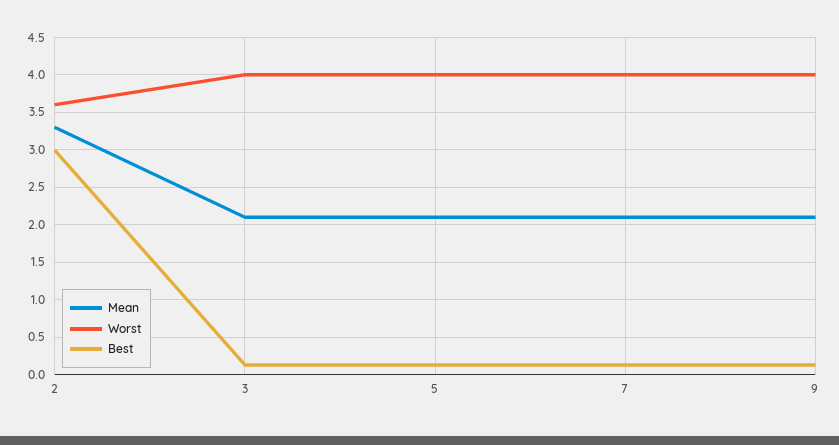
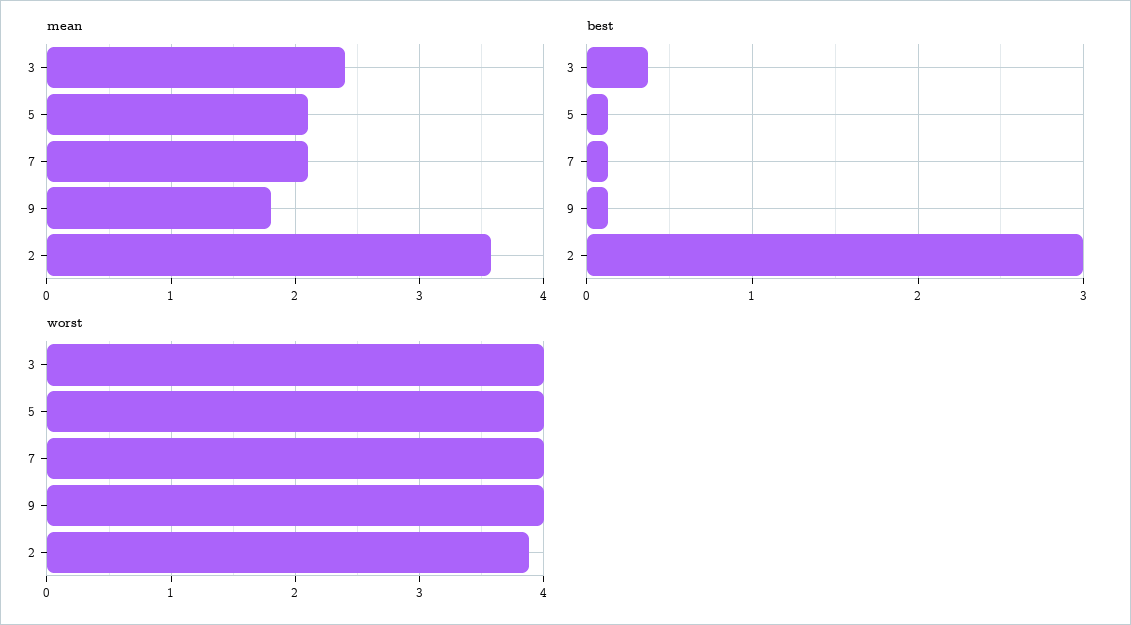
Mean, 2: 3.3 -> 3.6
Worst, 2: 3.6 -> 3.9
Mean, 3: 2.1 -> 2.4
Best, 3: 0.1 -> 0.4
Mean, 9: 2.1 -> 1.8

